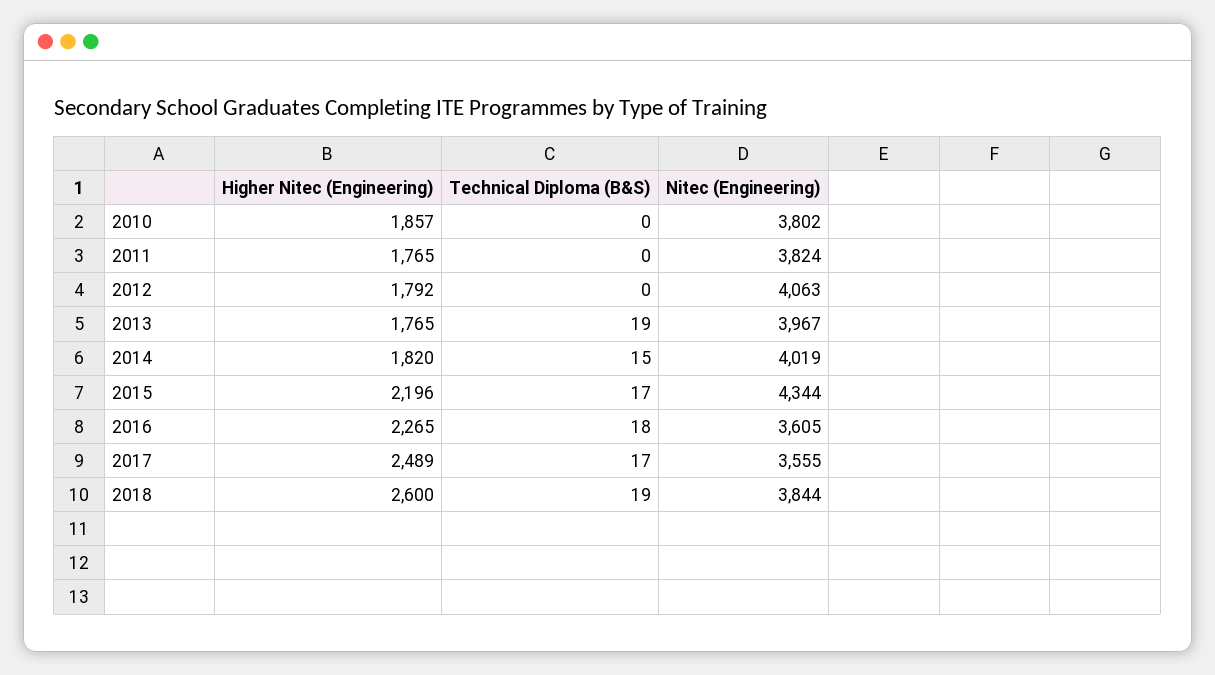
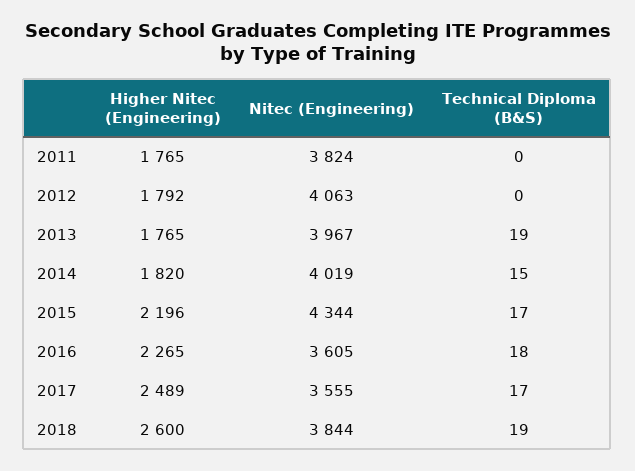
Higher Nitec (Engineering), 2010: 1857 -> none
Technical Diploma (B&S), 2010: 0 -> none
Nitec (Engineering), 2010: 3802 -> none

